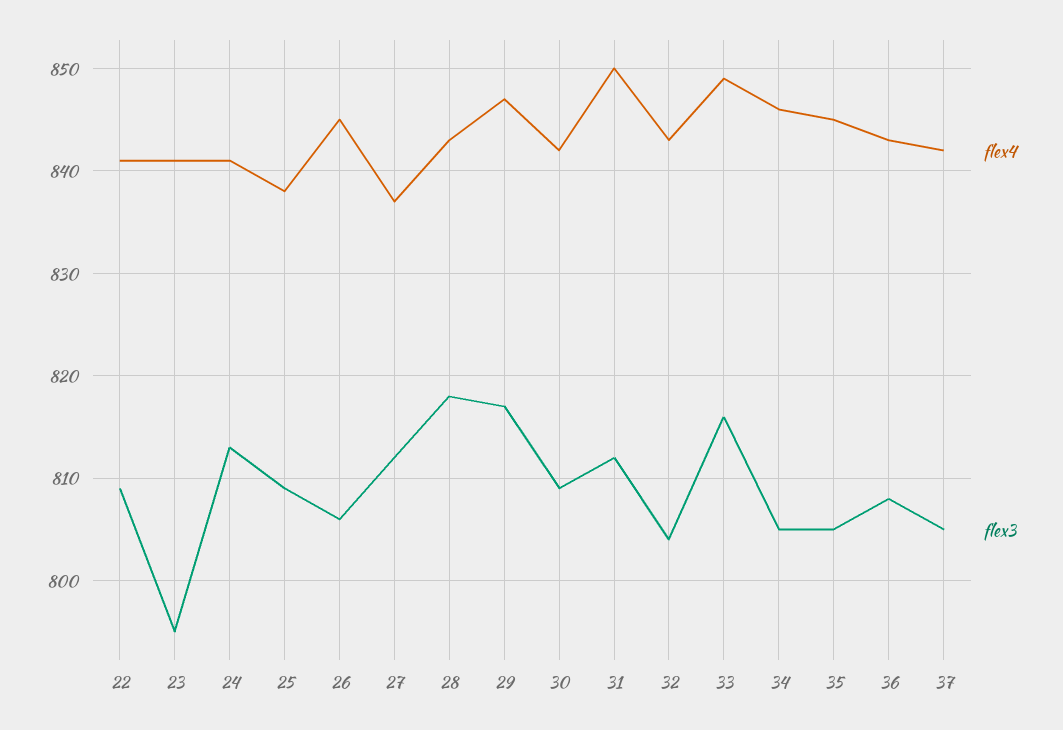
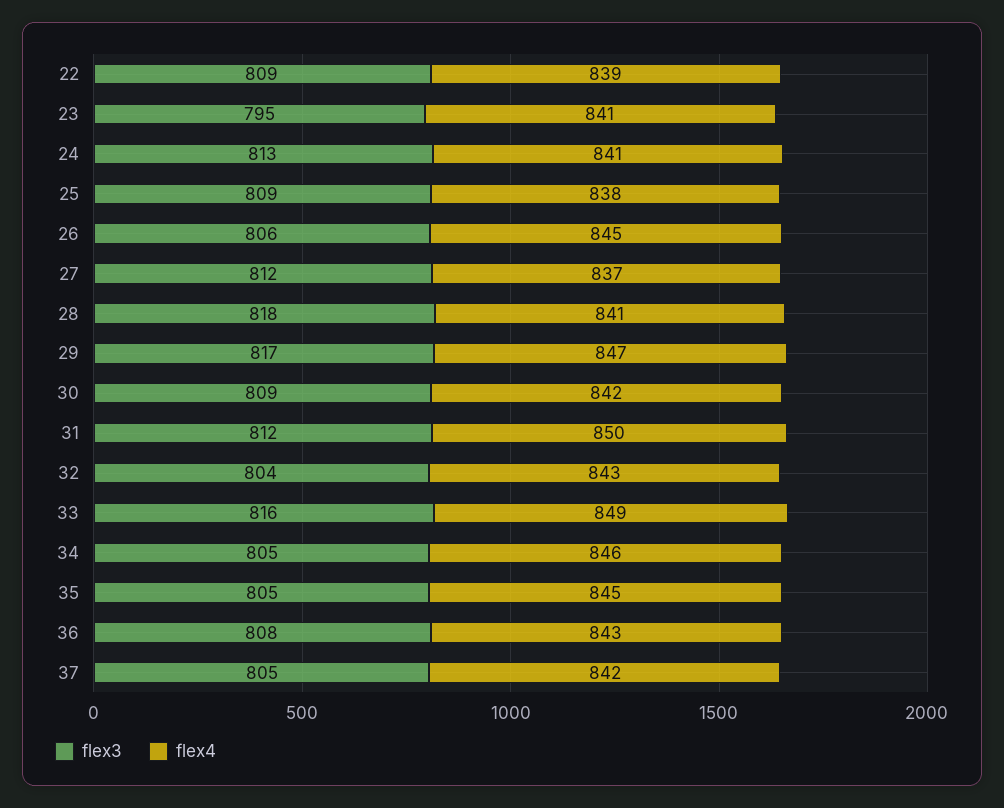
flex4, 22: 841 -> 839
flex4, 28: 843 -> 841

